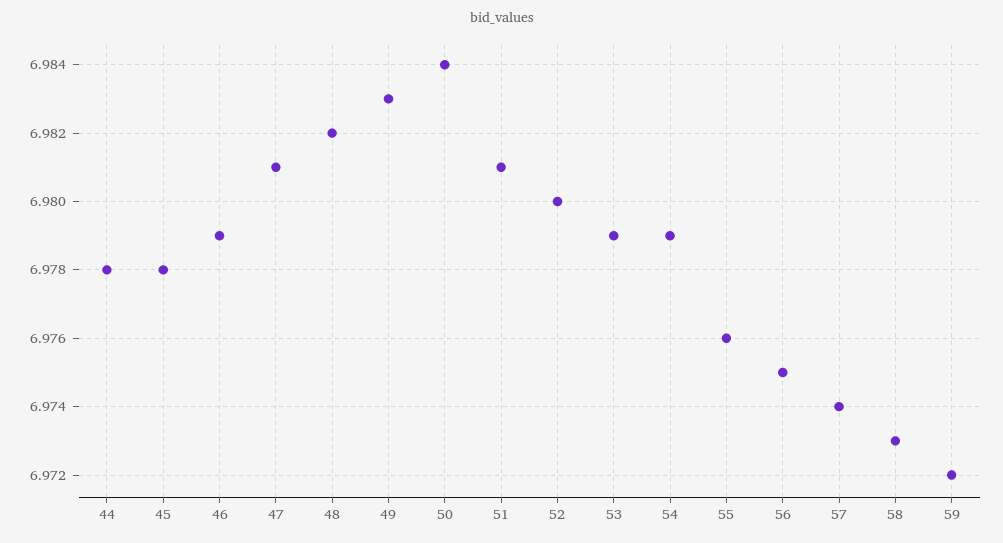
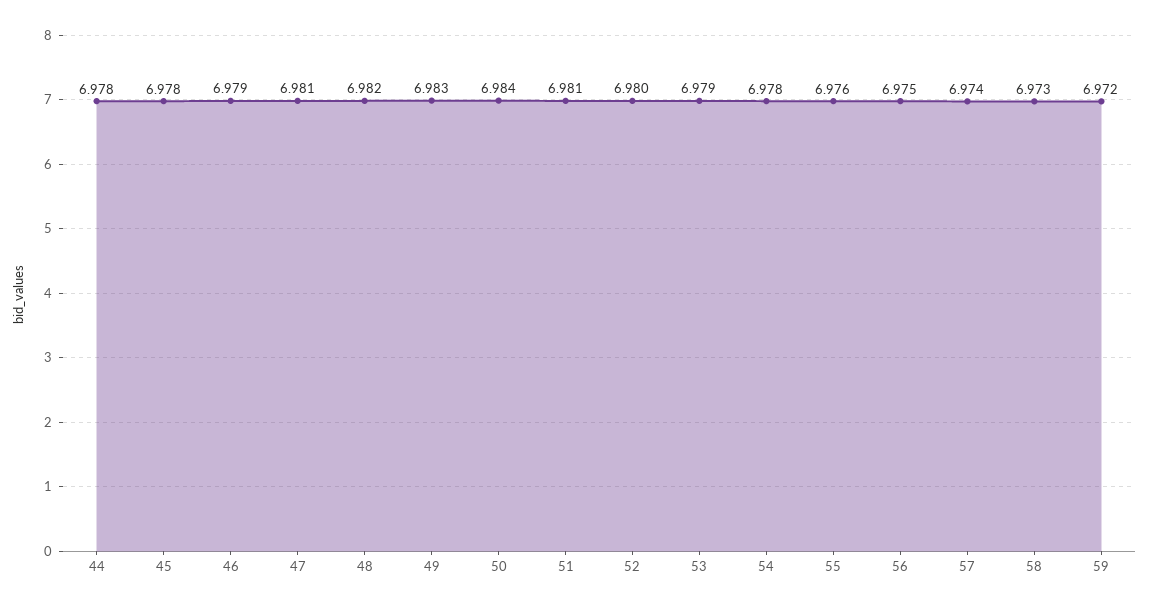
54: 6.979 -> 6.978

